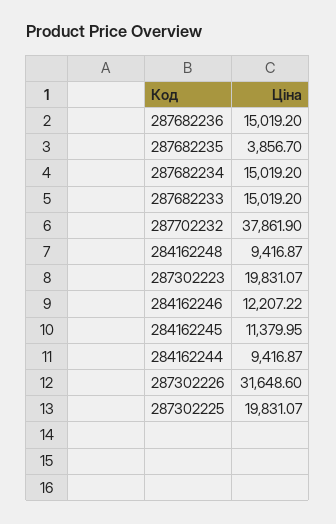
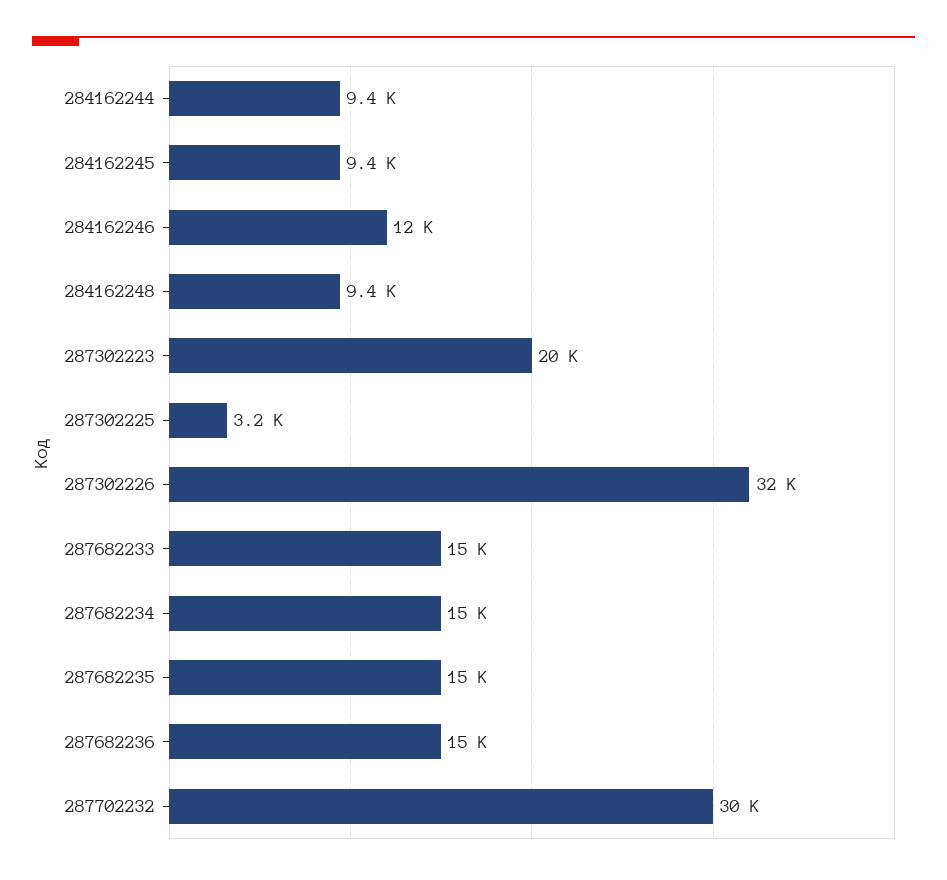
287682235: 3856.7 -> 15000
287702232: 37861.9 -> 30000
284162245: 11379.95 -> 9400
287302225: 19831.07 -> 3200

